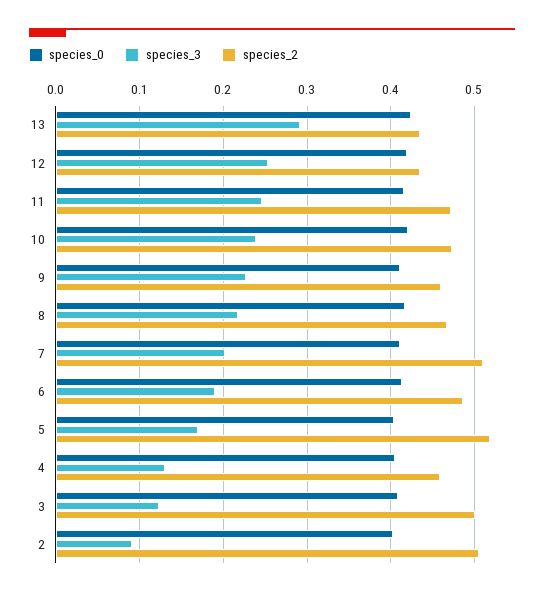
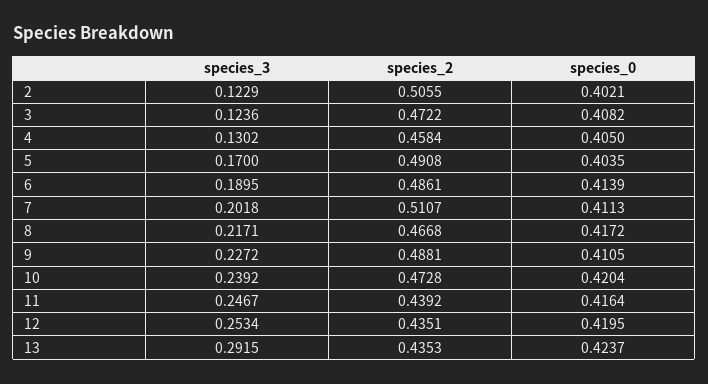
species_2, 11: 0.47 -> 0.4392
species_2, 9: 0.46 -> 0.4881
species_2, 5: 0.52 -> 0.4908
species_2, 3: 0.5 -> 0.4722
species_3, 2: 0.09 -> 0.1229

